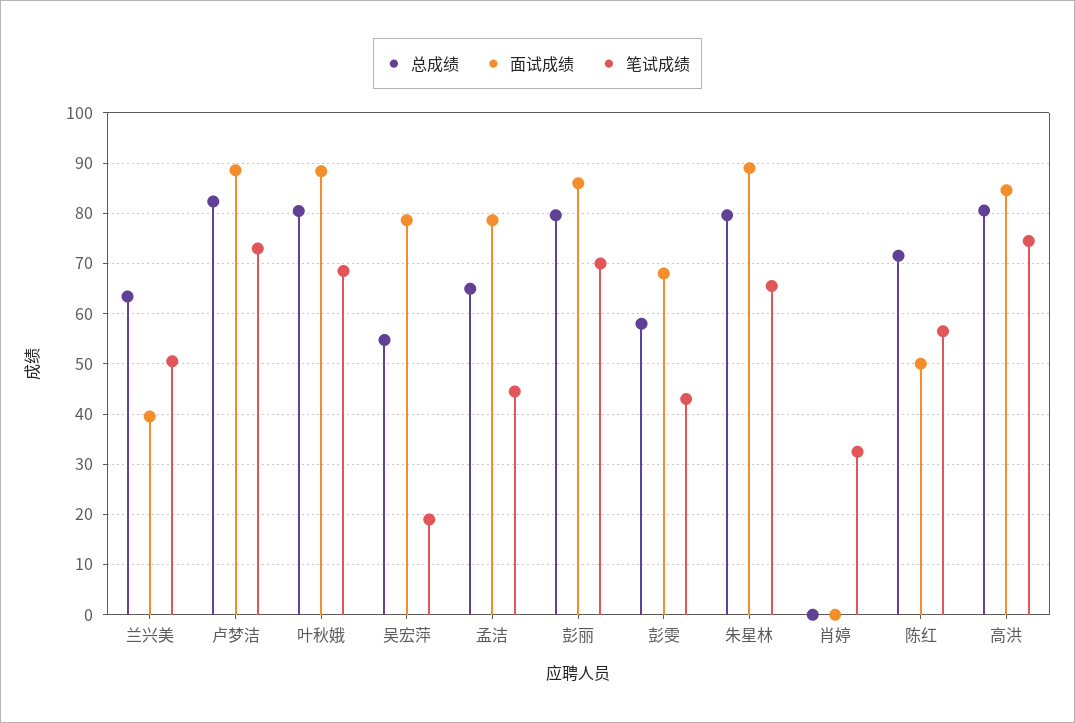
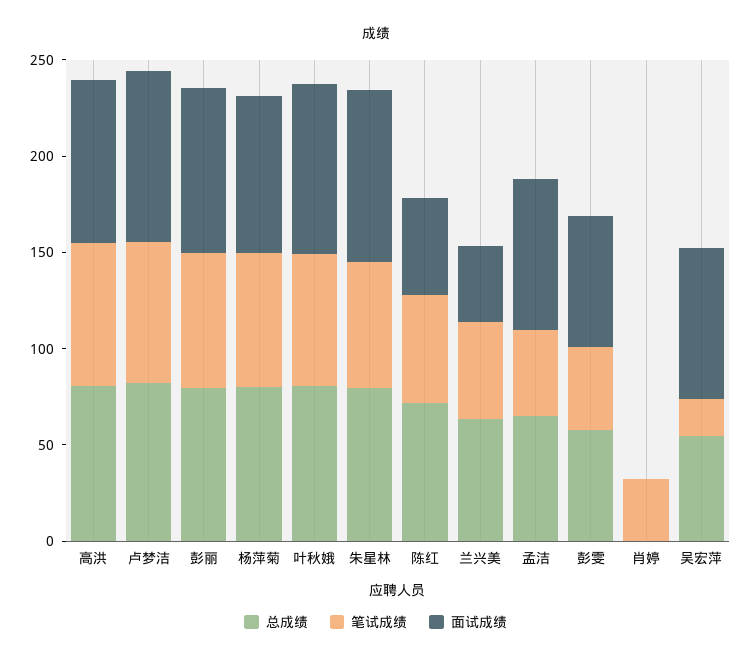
总成绩, 杨萍菊: none -> 80
笔试成绩, 杨萍菊: none -> 70
面试成绩, 杨萍菊: none -> 80

